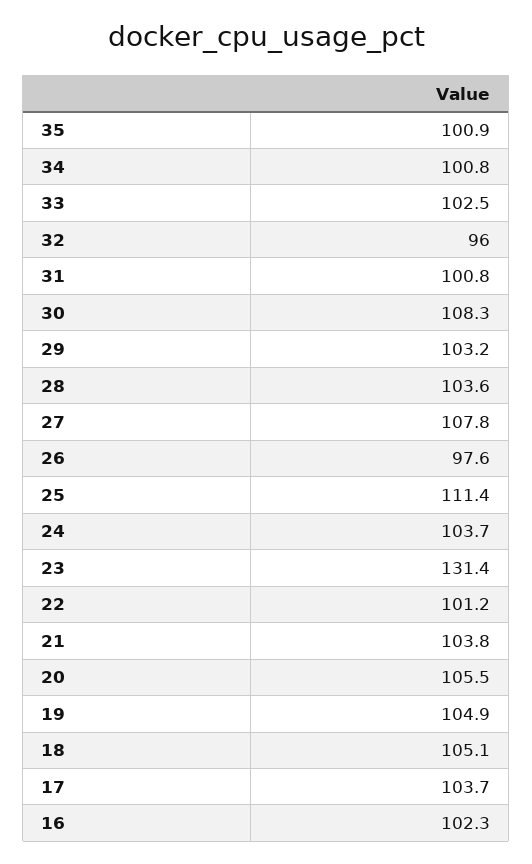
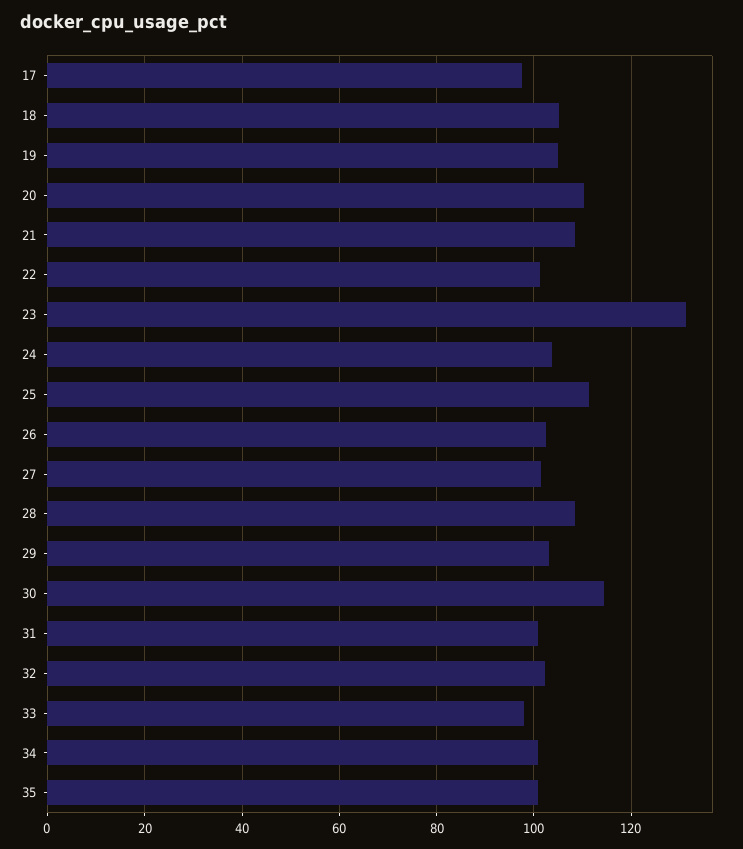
33: 102.5 -> 98
32: 96 -> 102
30: 108.3 -> 114
28: 103.6 -> 108
27: 107.8 -> 102
26: 97.6 -> 102
21: 103.8 -> 108
20: 105.5 -> 110
17: 103.7 -> 98
16: 102.3 -> none

